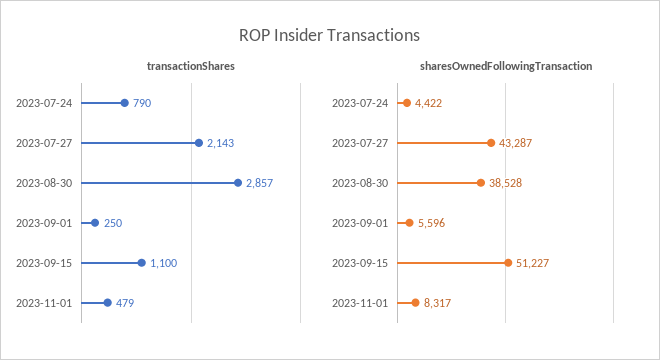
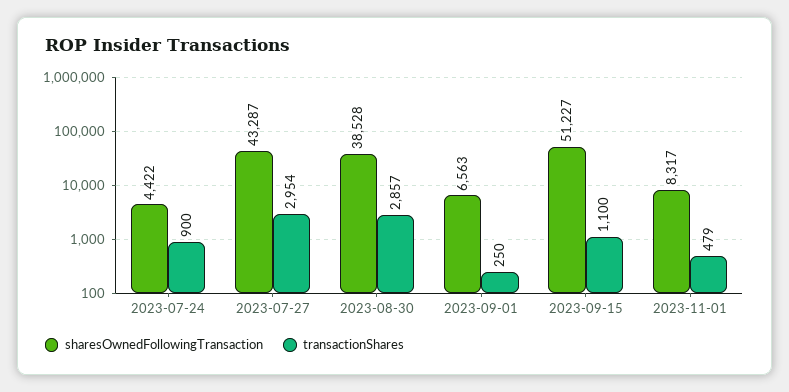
transactionShares, 2023-07-24: 790 -> 900
transactionShares, 2023-07-27: 2143 -> 2954
sharesOwnedFollowingTransaction, 2023-09-01: 5596 -> 6563

